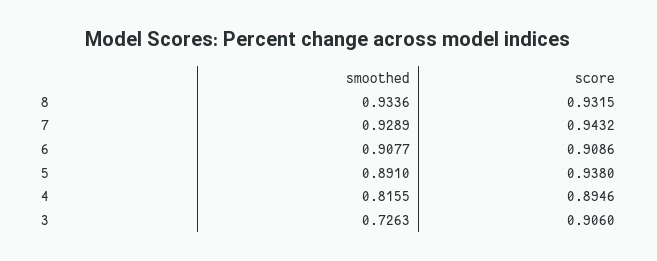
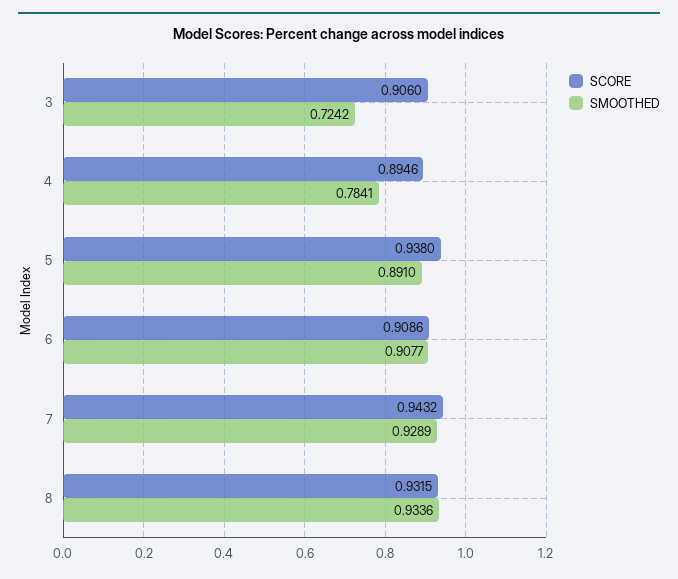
smoothed, 4: 0.8155 -> 0.7841
smoothed, 3: 0.7263 -> 0.7242

